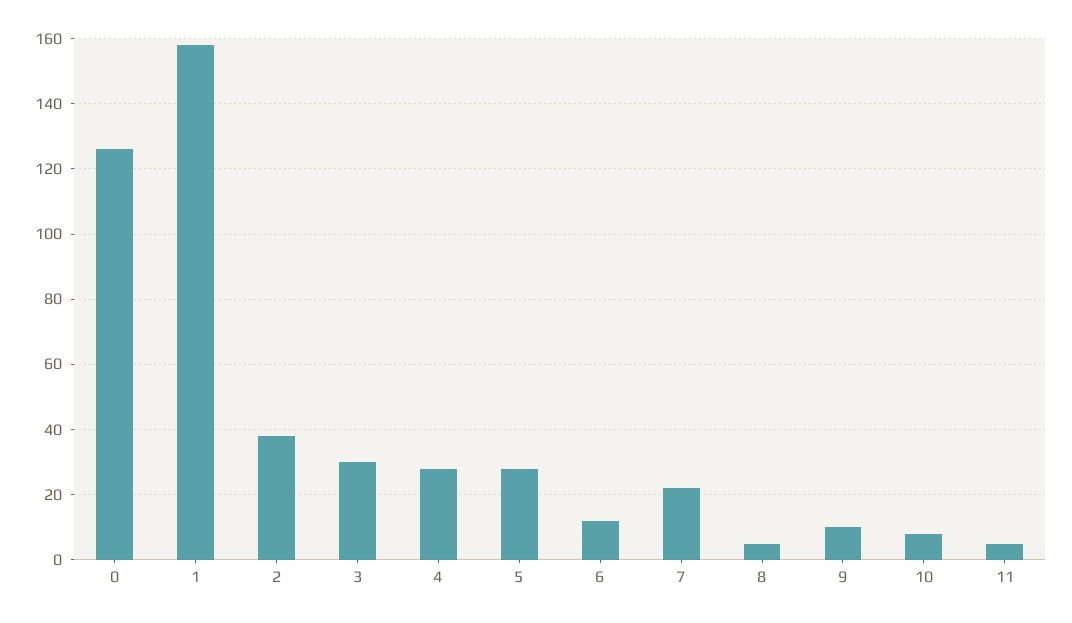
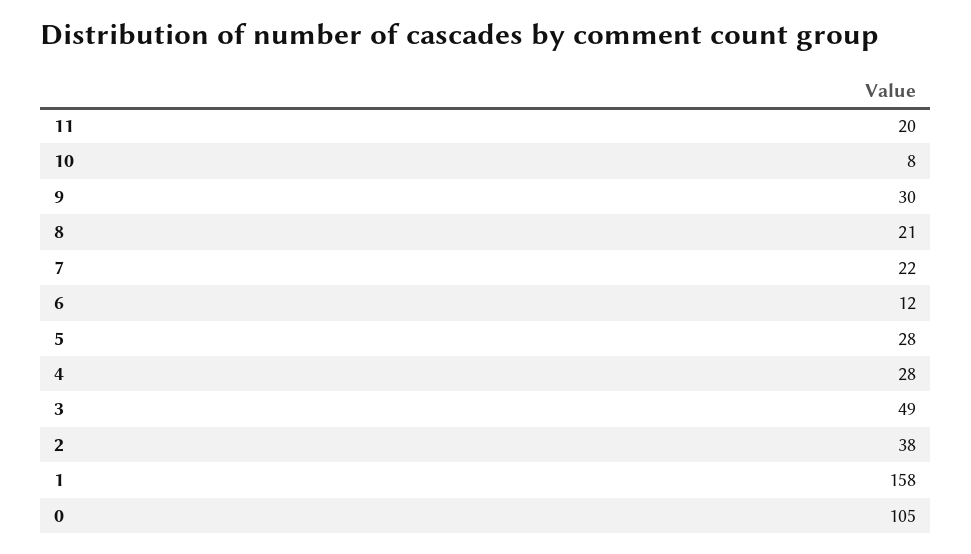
0: 125 -> 105
3: 30 -> 49
8: 5 -> 21
9: 10 -> 30
11: 5 -> 20

